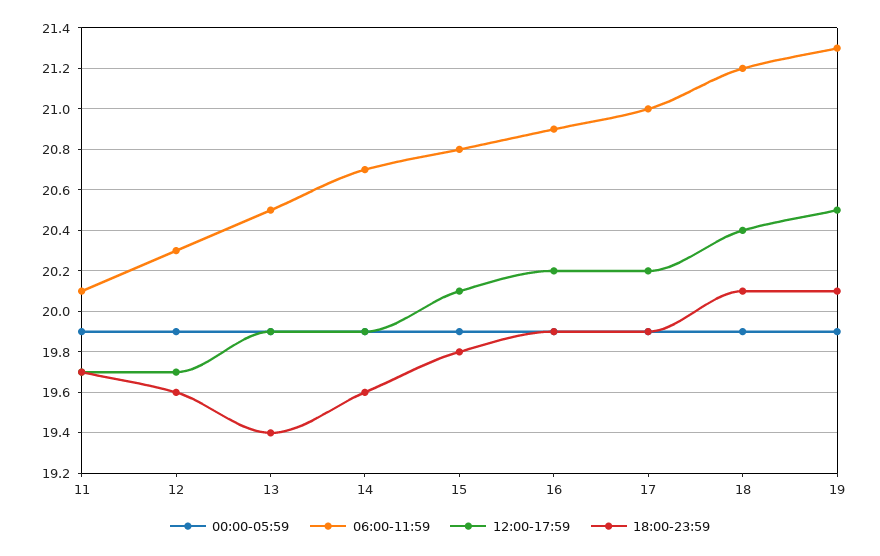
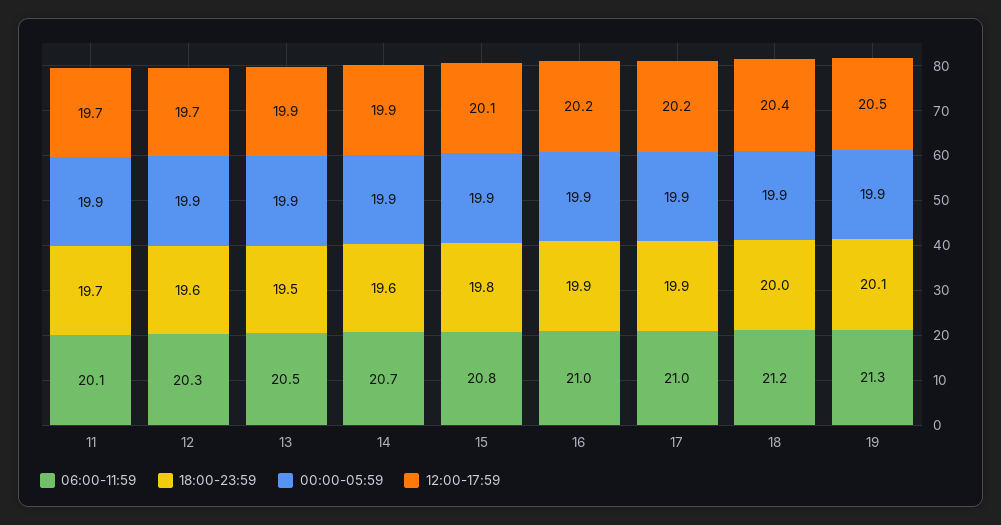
18:00-23:59, 13: 19.4 -> 19.5
06:00-11:59, 16: 20.9 -> 21
18:00-23:59, 18: 20.1 -> 20

